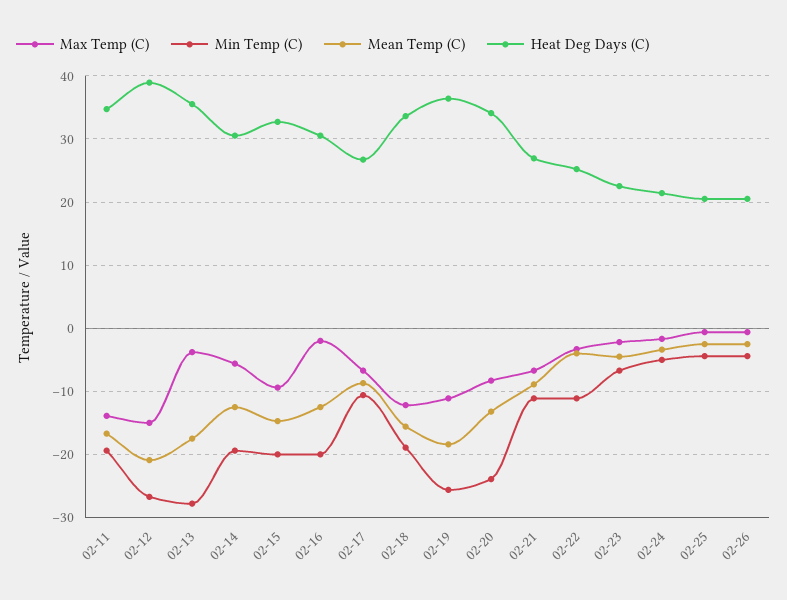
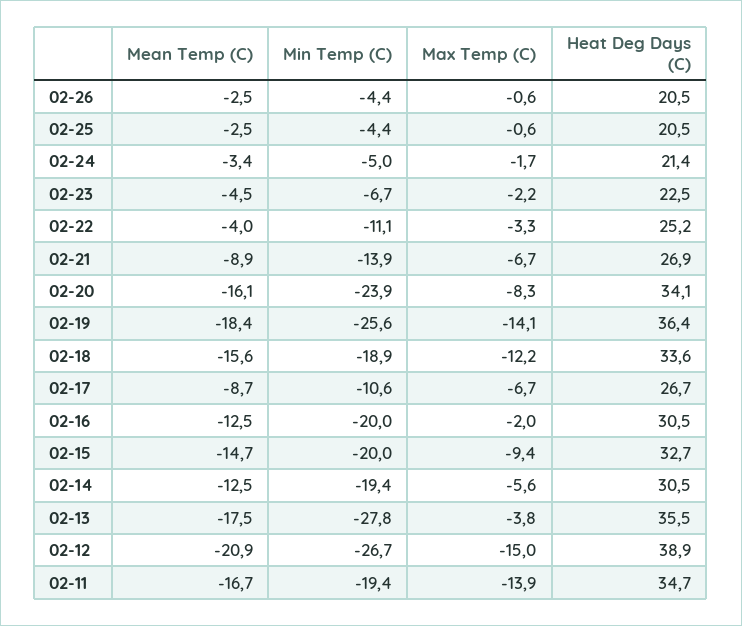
Max Temp (C), 02-19: -11 -> -14.1
Mean Temp (C), 02-20: -13 -> -16.1
Min Temp (C), 02-21: -11 -> -13.9

